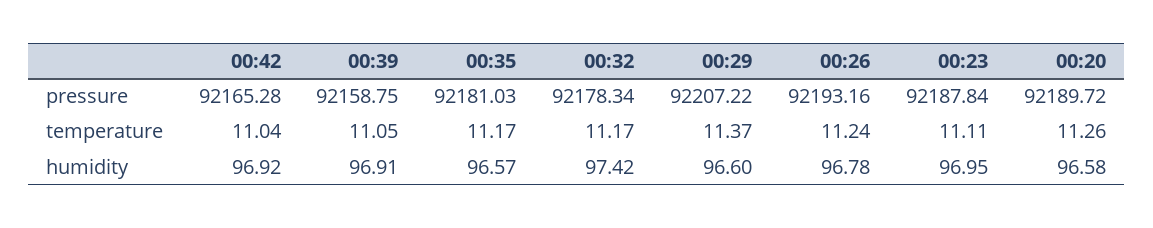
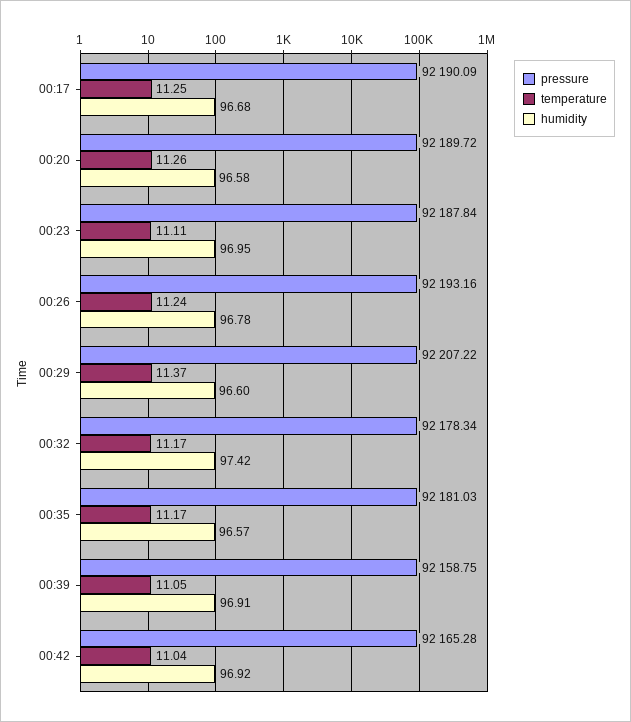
pressure, 00:17: none -> 92190.09
temperature, 00:17: none -> 11.25
humidity, 00:17: none -> 96.68

